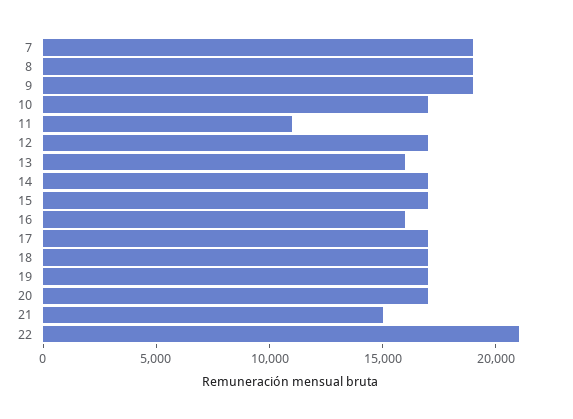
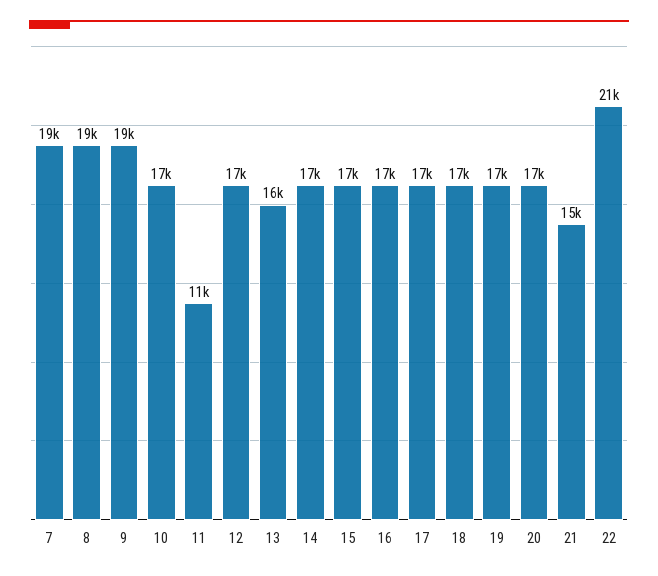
16: 16000 -> 17000

